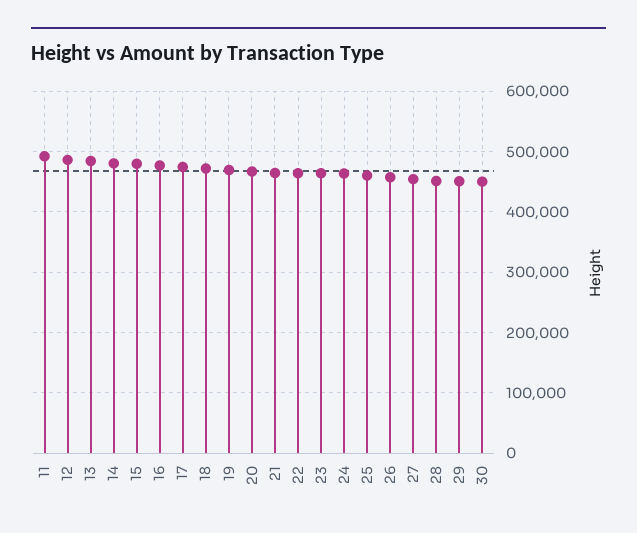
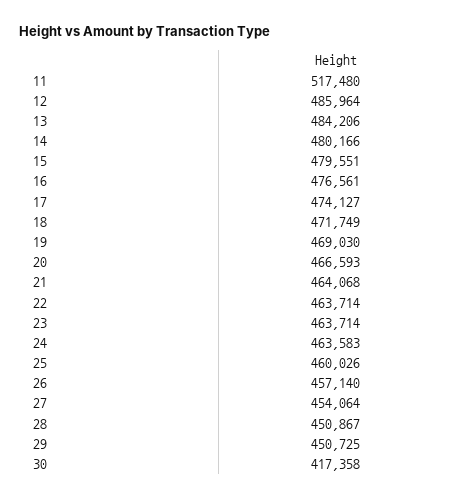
11: 490000 -> 517480
30: 450000 -> 417358

